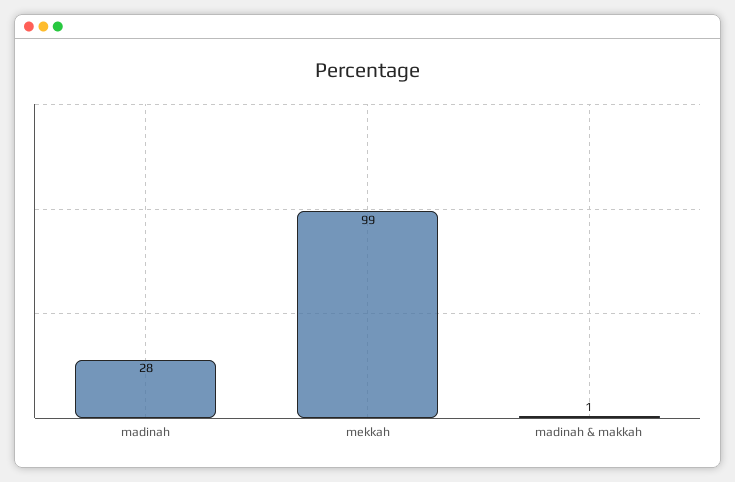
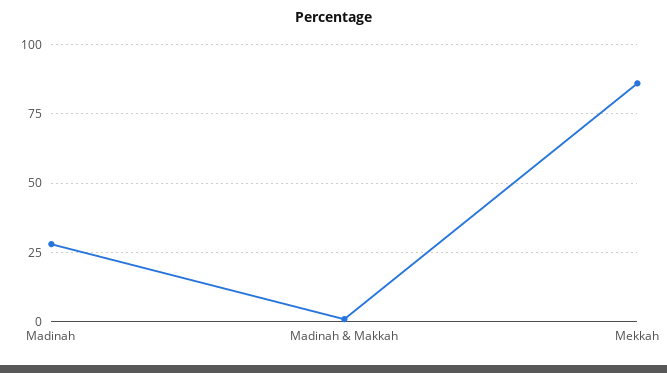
mekkah: 99 -> 85

